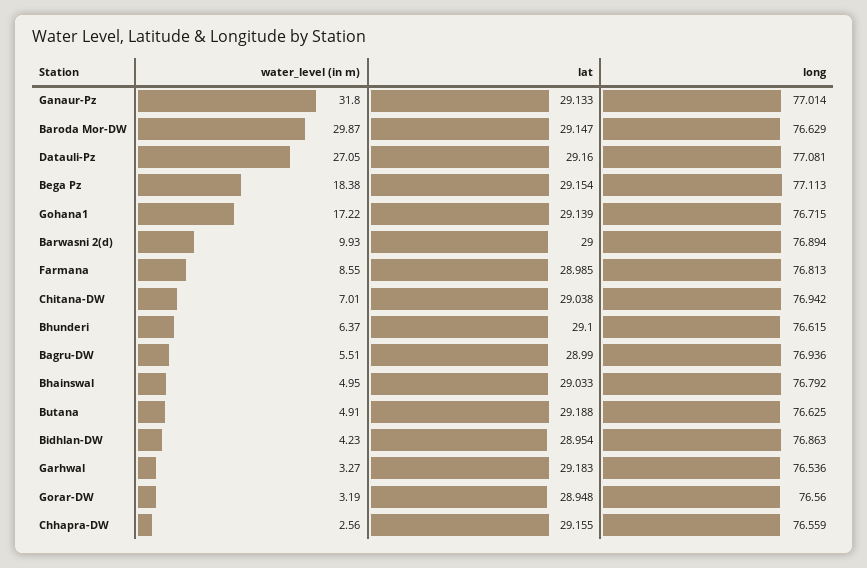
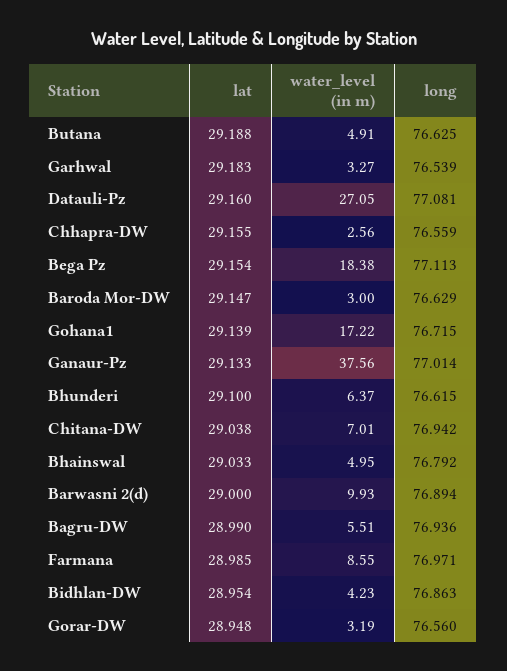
water_level (in m), Ganaur-Pz: 31.8 -> 37.56
water_level (in m), Baroda Mor-DW: 29.87 -> 3
long, Farmana: 76.813 -> 76.971
long, Garhwal: 76.536 -> 76.539

